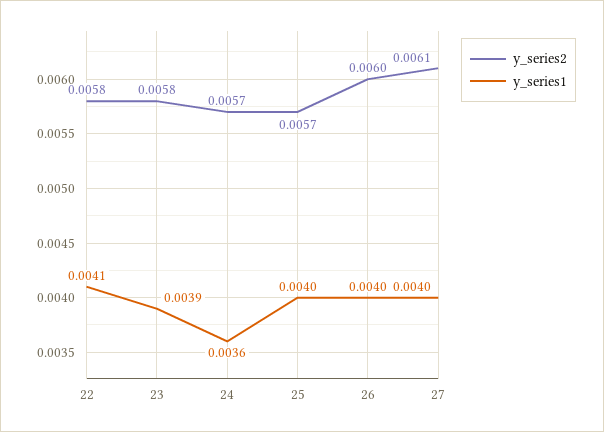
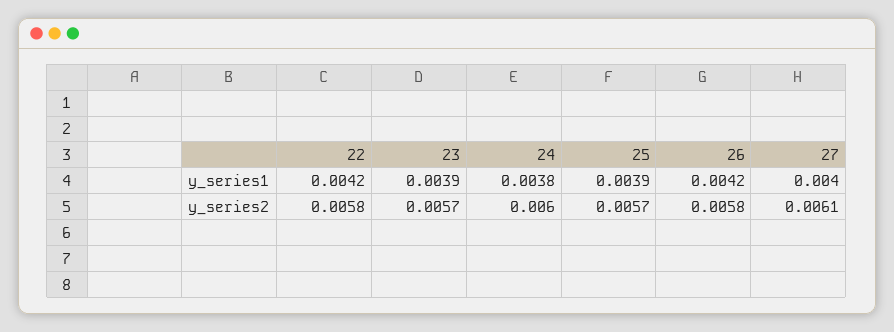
y_series1, 22: 0.0041 -> 0.0042
y_series2, 23: 0.0058 -> 0.0057
y_series2, 24: 0.0057 -> 0.006
y_series1, 24: 0.0036 -> 0.0038
y_series1, 25: 0.004 -> 0.0039
y_series2, 26: 0.006 -> 0.0058
y_series1, 26: 0.004 -> 0.0042

